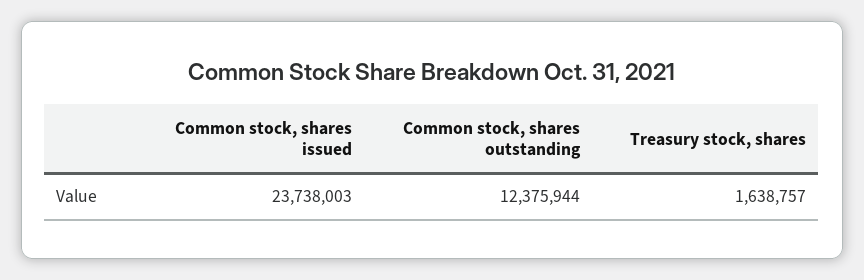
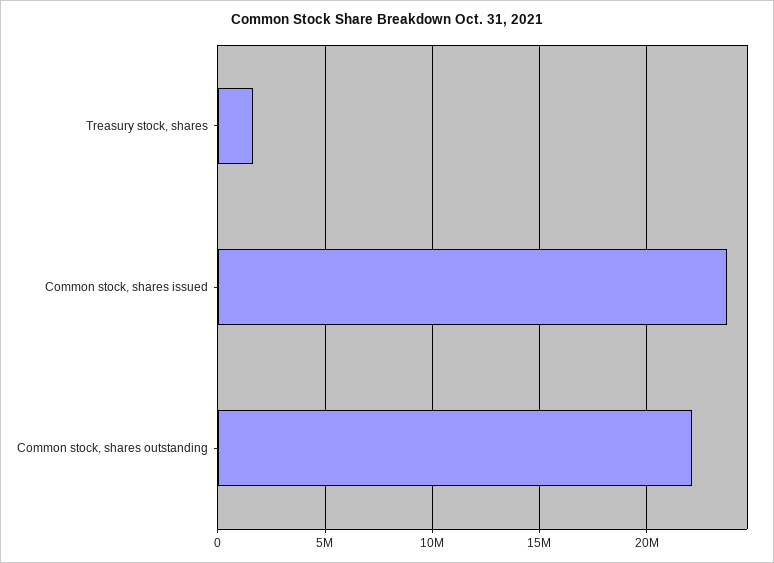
Common stock, shares outstanding: 12375944 -> 22000000

